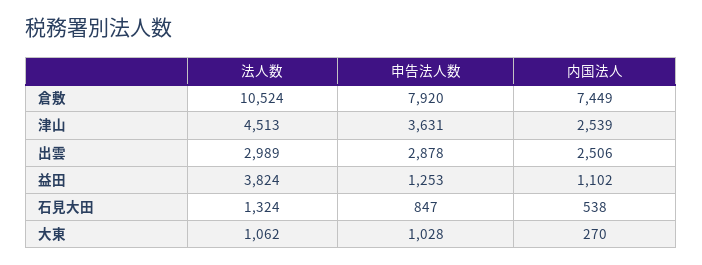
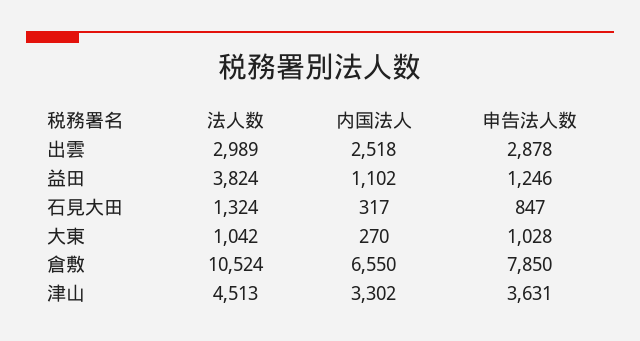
申告法人数, 倉敷: 7920 -> 7850
内国法人, 倉敷: 7449 -> 6550
内国法人, 津山: 2539 -> 3302
内国法人, 出雲: 2506 -> 2518
申告法人数, 益田: 1253 -> 1246
内国法人, 石見大田: 538 -> 317
法人数, 大東: 1062 -> 1042

